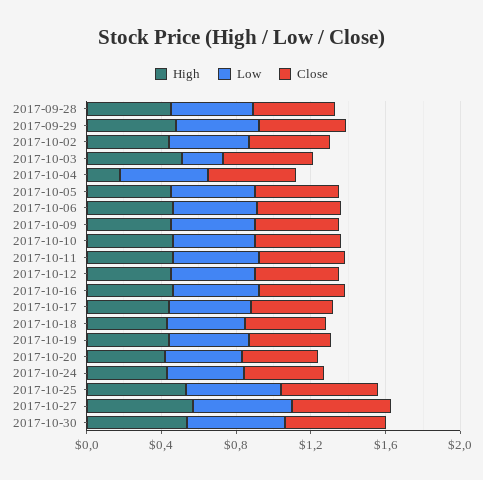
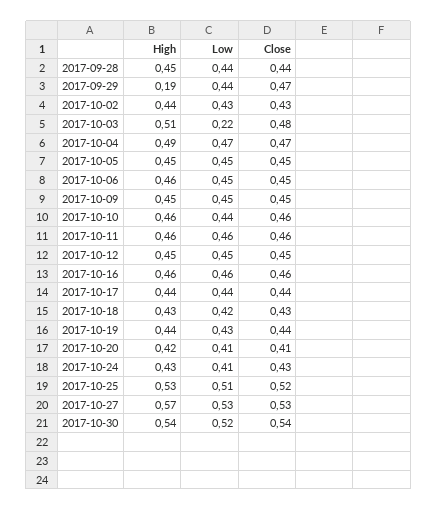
High, 2017-09-29: 0.5 -> 0.19
High, 2017-10-04: 0.2 -> 0.49

